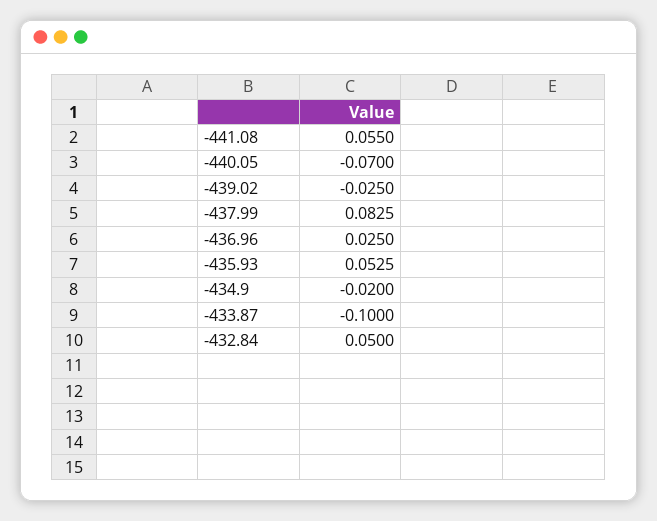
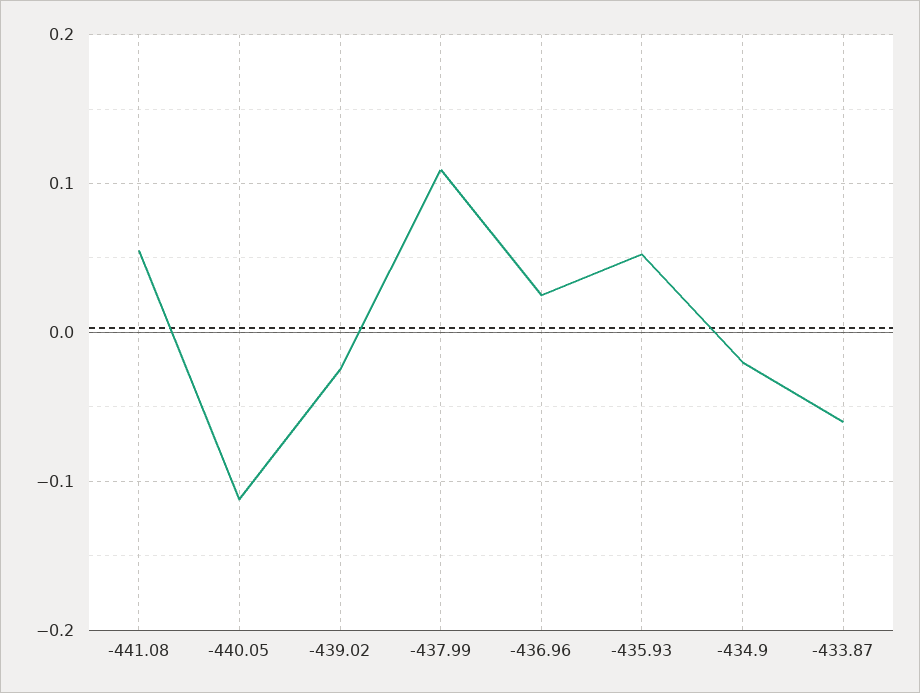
-440.05: -0.07 -> -0.11
-437.99: 0.0825 -> 0.11
-433.87: -0.1 -> -0.06
-432.84: 0.05 -> none

